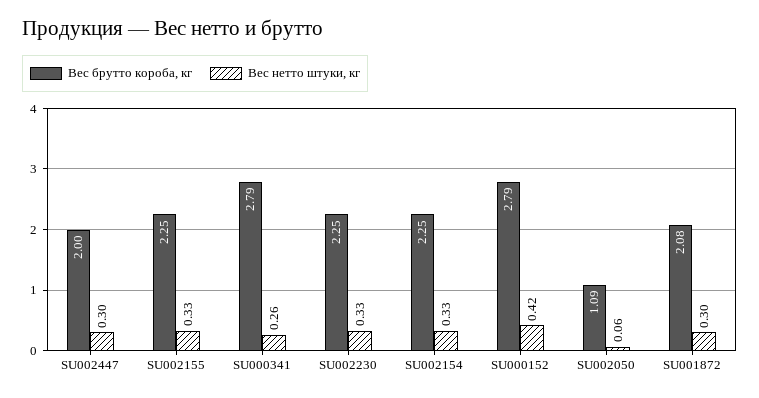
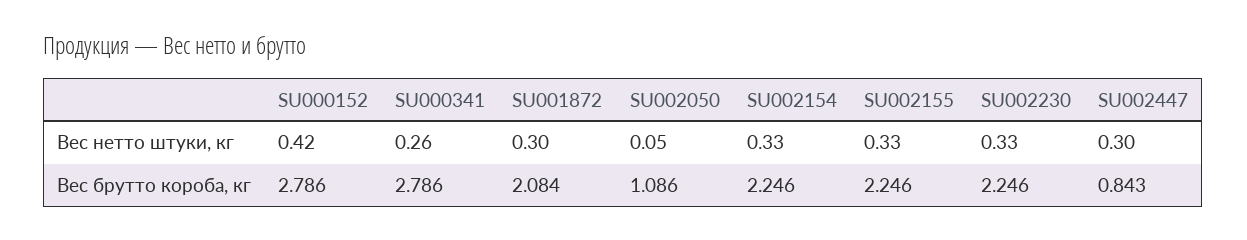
Вес брутто короба, кг, SU002447: 2 -> 0.843
Вес нетто штуки, кг, SU002050: 0.06 -> 0.05

